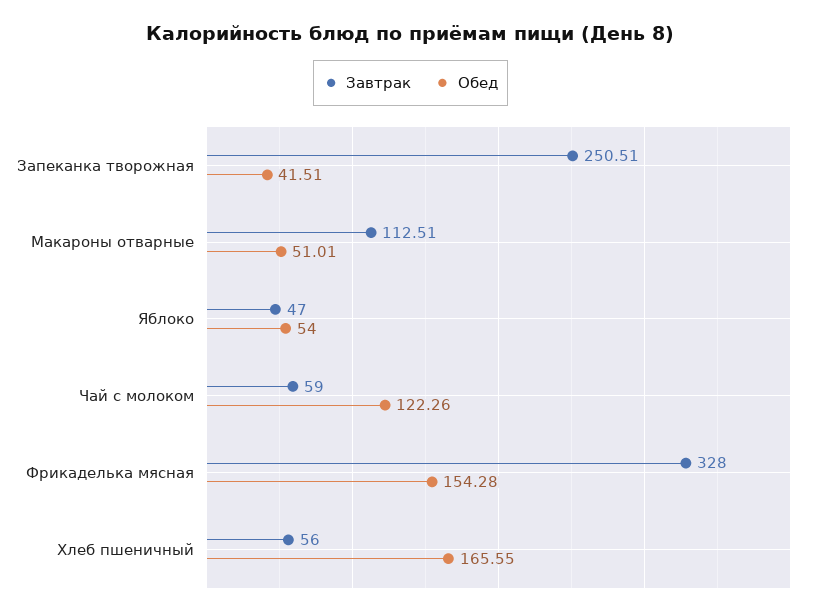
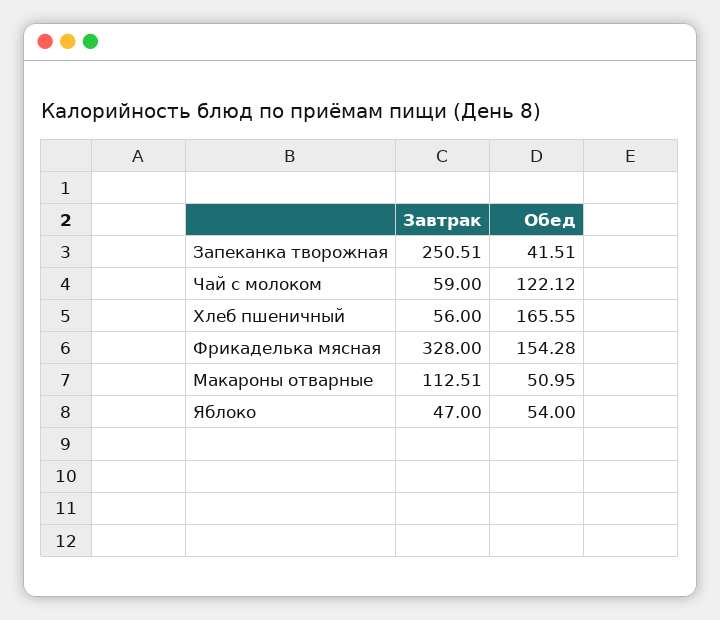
Обед, Макароны отварные: 51.01 -> 50.95
Обед, Чай с молоком: 122.26 -> 122.12

